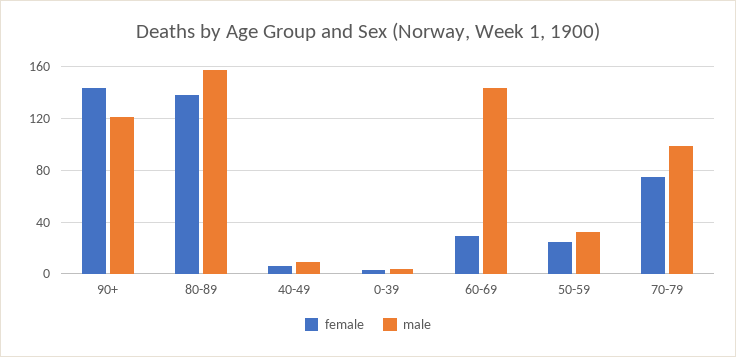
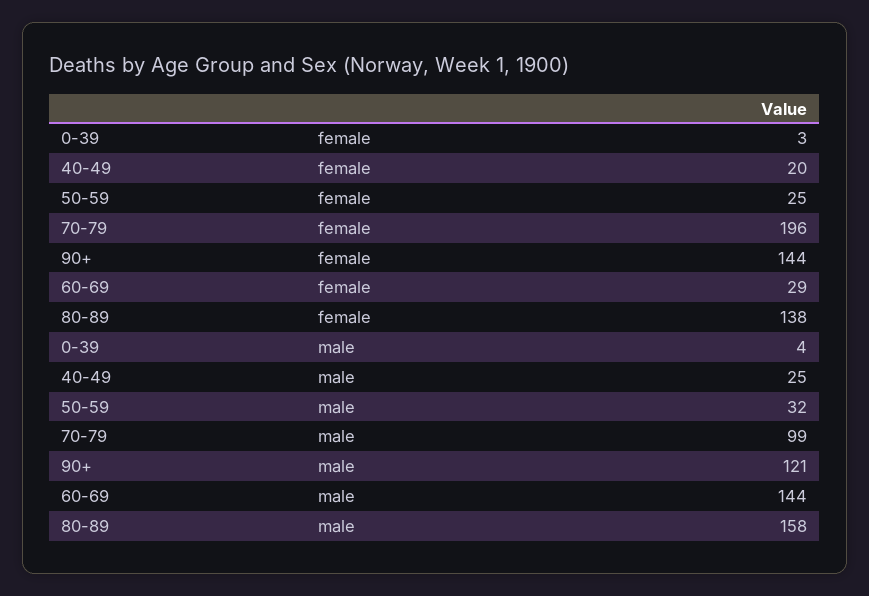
female, 40-49: 5 -> 20
male, 40-49: 10 -> 25
female, 70-79: 75 -> 196

